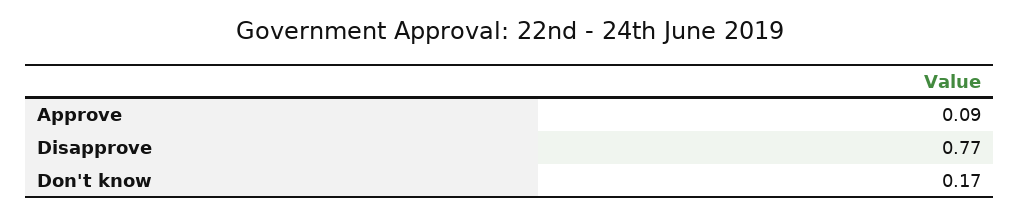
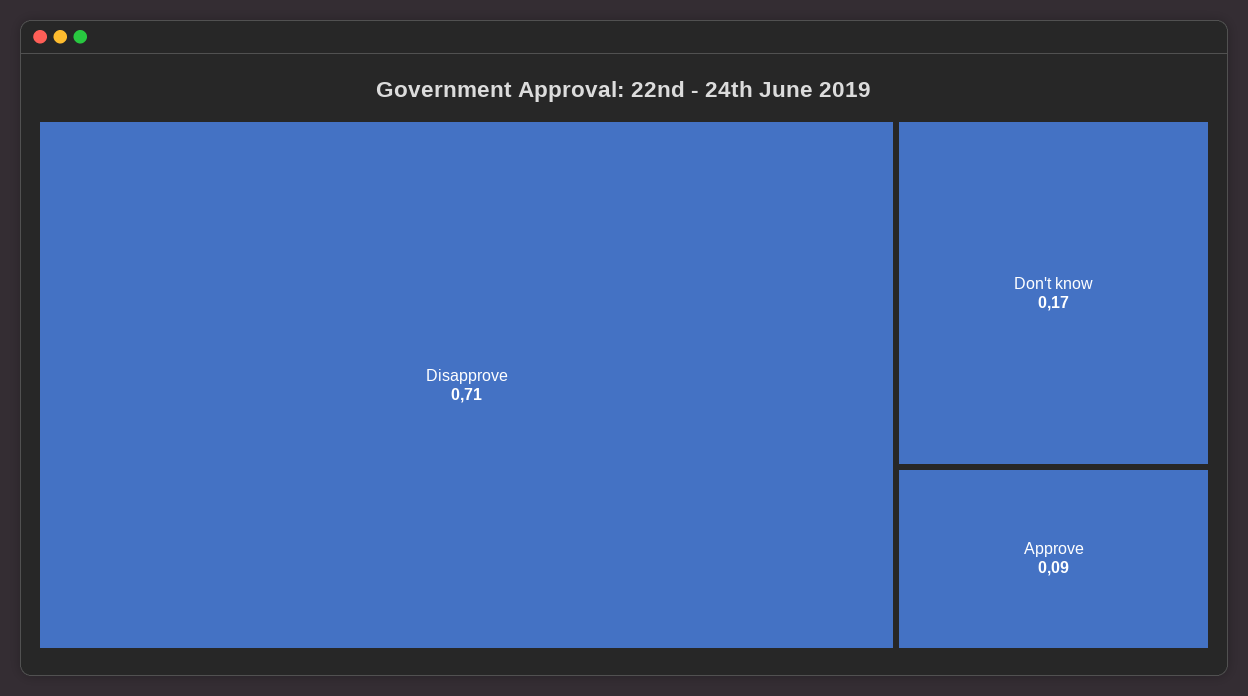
Disapprove: 0.77 -> 0.71

